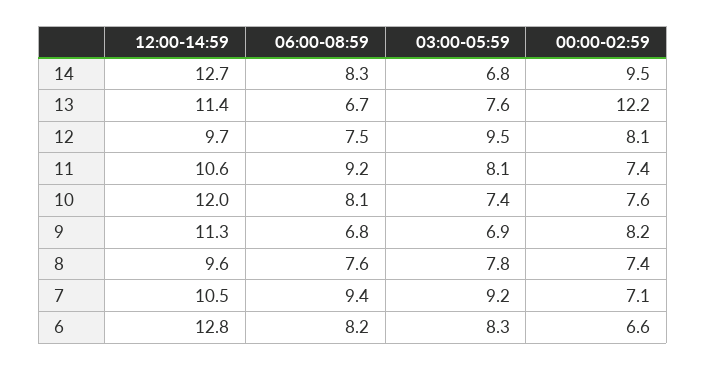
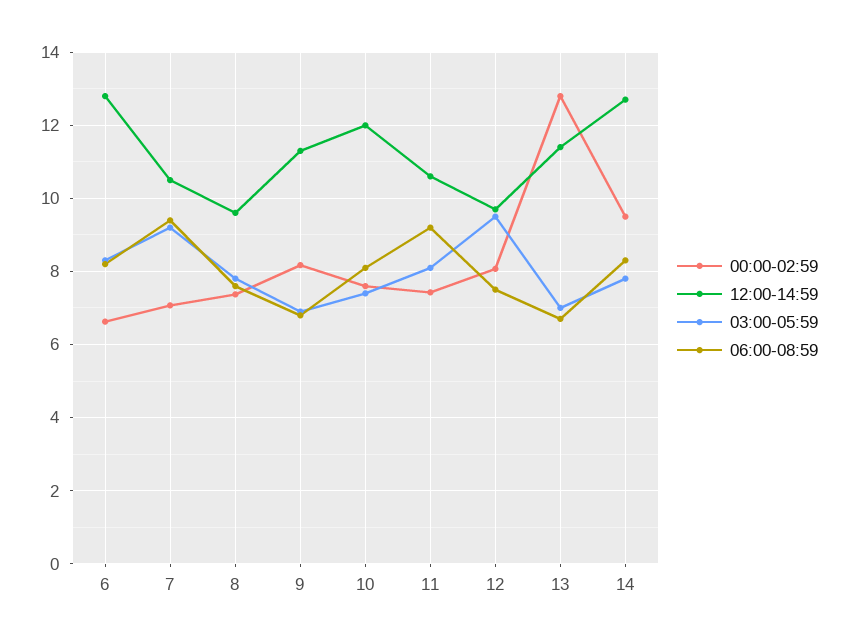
03:00-05:59, 14: 6.8 -> 7.8
03:00-05:59, 13: 7.6 -> 7
00:00-02:59, 13: 12.2 -> 12.8

